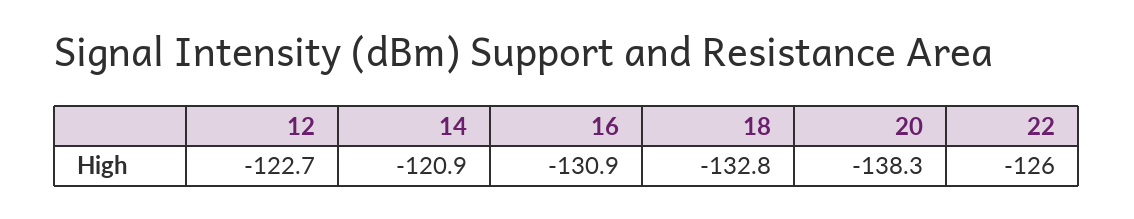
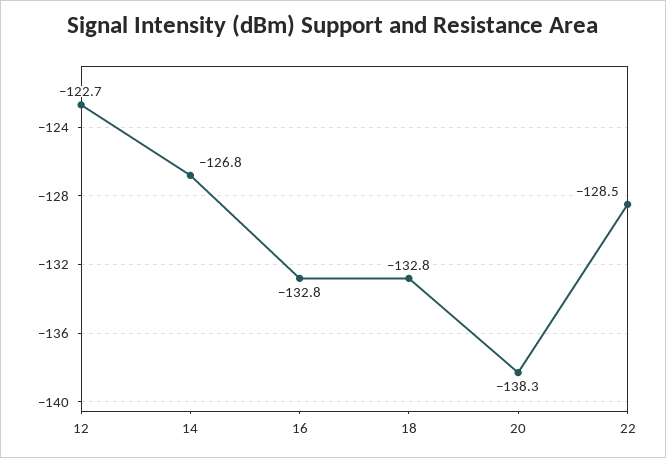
14: -120.9 -> -126.8
16: -130.9 -> -132.8
22: -126 -> -128.5

